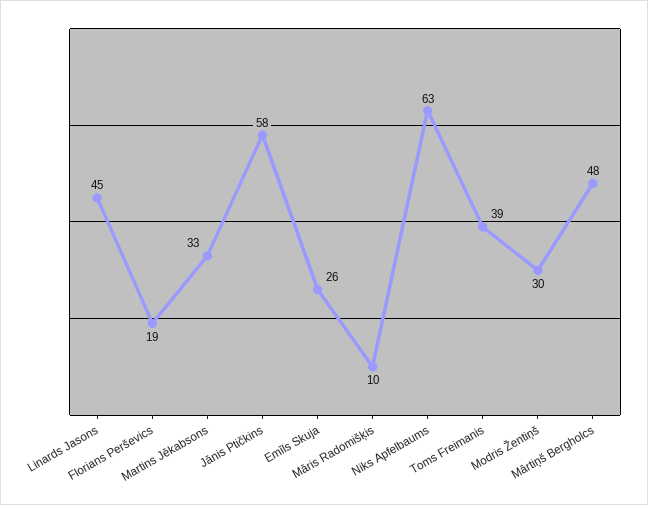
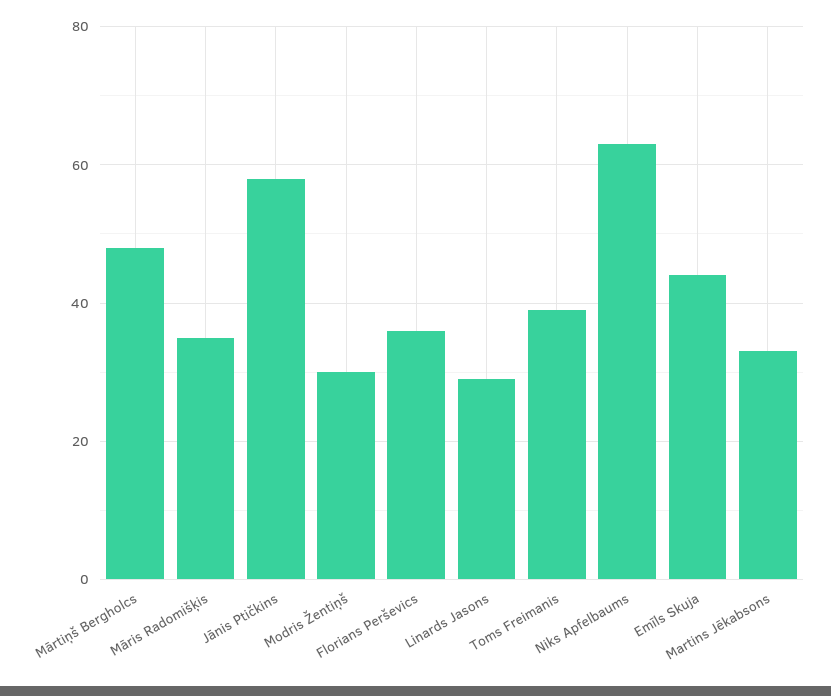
Linards Jasons: 45 -> 30
Florians Perševics: 19 -> 35
Emīls Skuja: 26 -> 45
Māris Radomišķis: 10 -> 35

